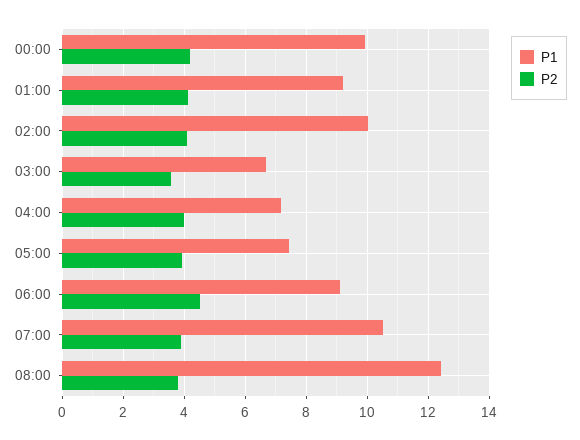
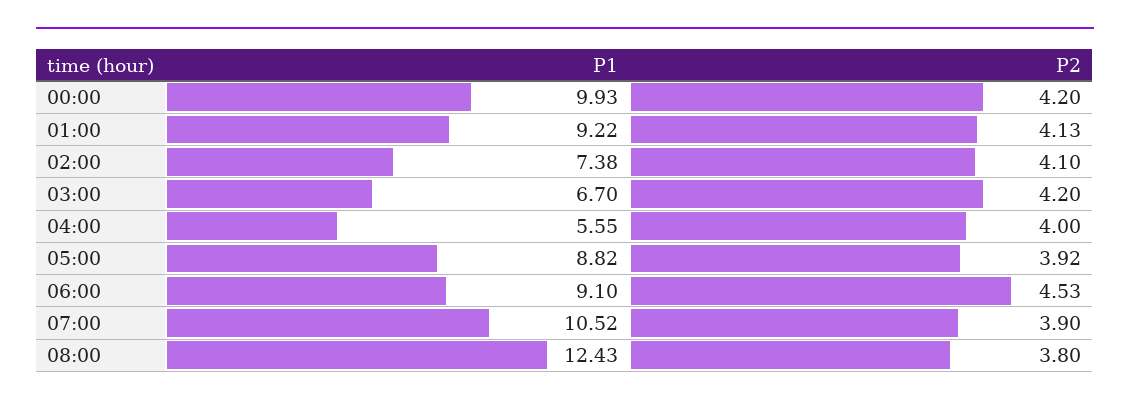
P1, 02:00: 10 -> 7.38
P2, 03:00: 3.6 -> 4.2
P1, 04:00: 7.2 -> 5.55
P1, 05:00: 7.4 -> 8.82

